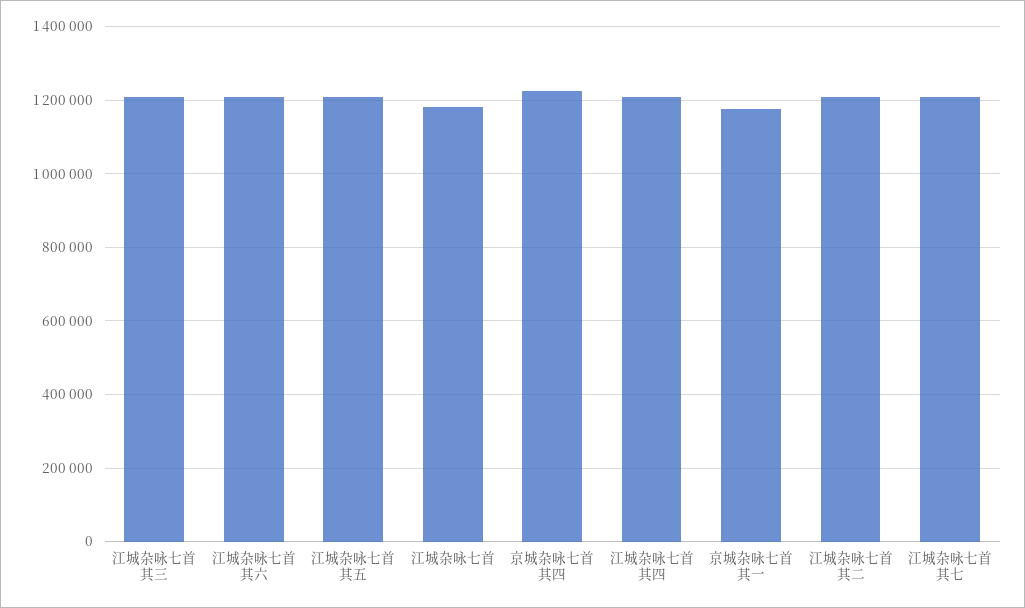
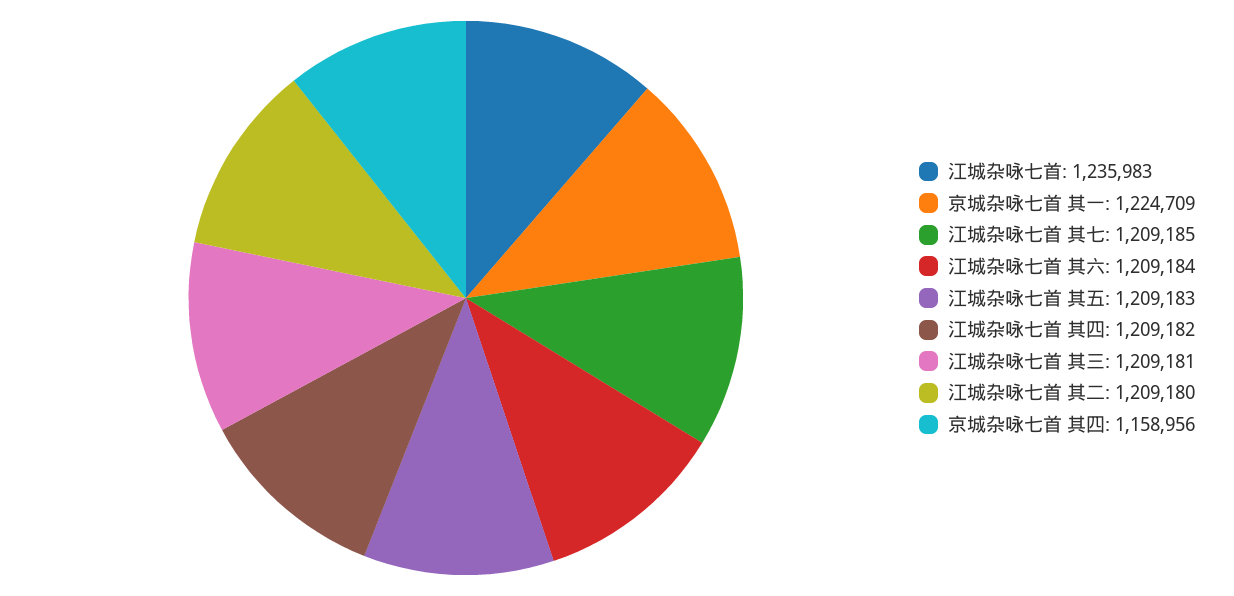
江城杂咏七首: 1180000 -> 1235983
京城杂咏七首 其四: 1220000 -> 1158956
京城杂咏七首 其一: 1180000 -> 1224709

